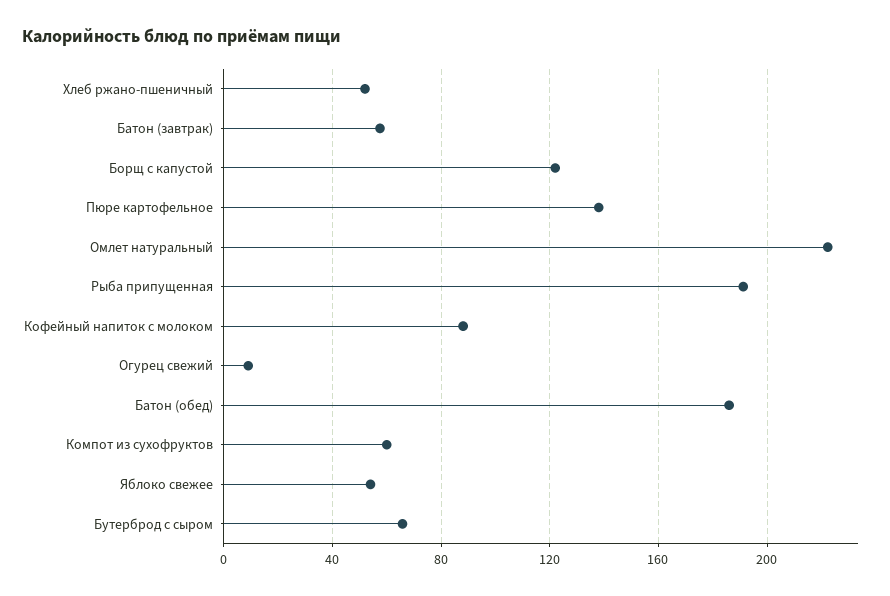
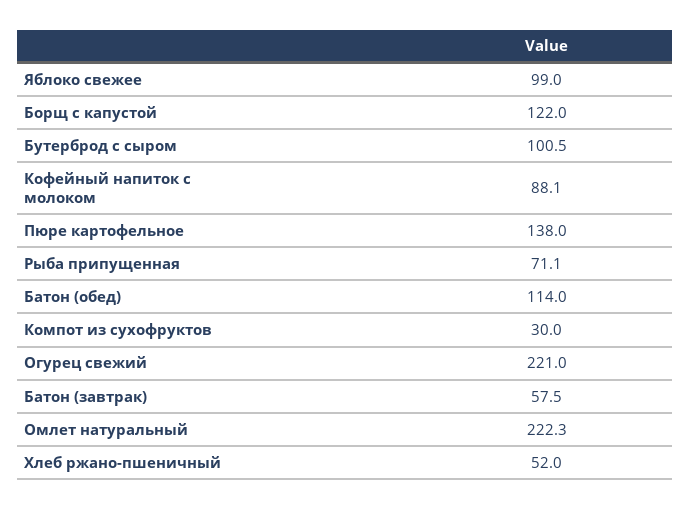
Рыба припущенная: 190 -> 71.1
Огурец свежий: 10 -> 221
Батон (обед): 185 -> 114
Компот из сухофруктов: 60 -> 30
Яблоко свежее: 55 -> 99
Бутерброд с сыром: 65 -> 100.5

